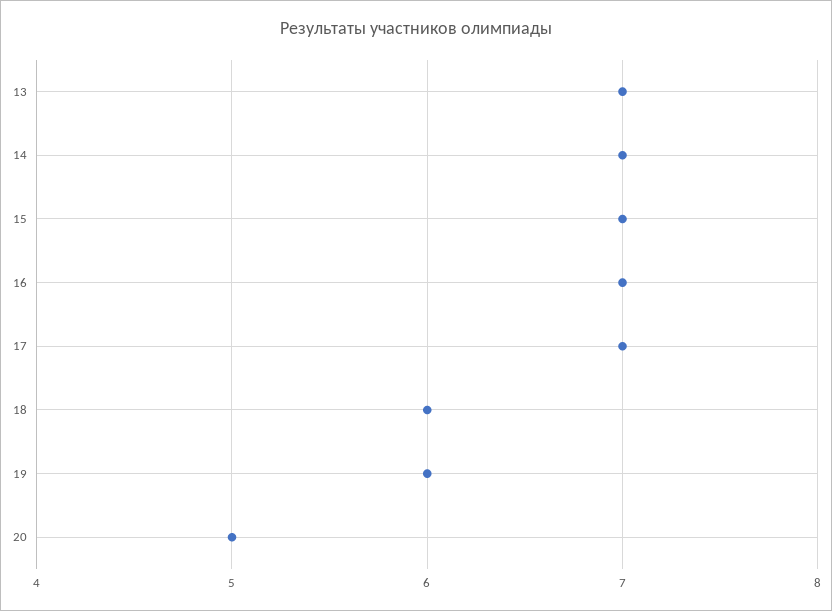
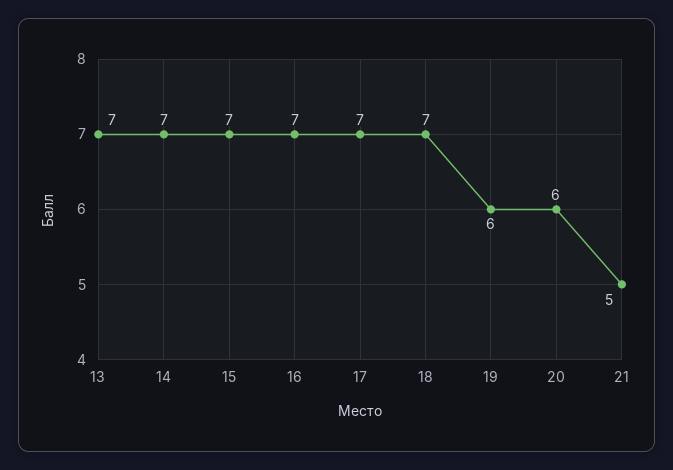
18: 6 -> 7
20: 5 -> 6
21: none -> 5

